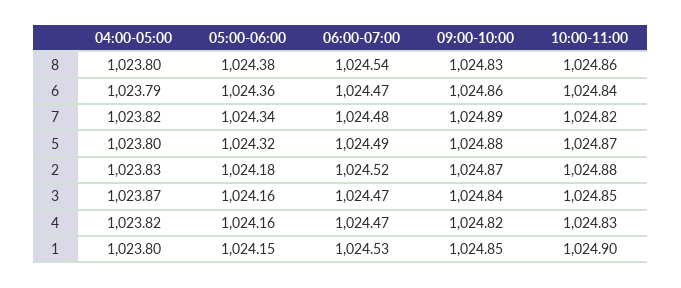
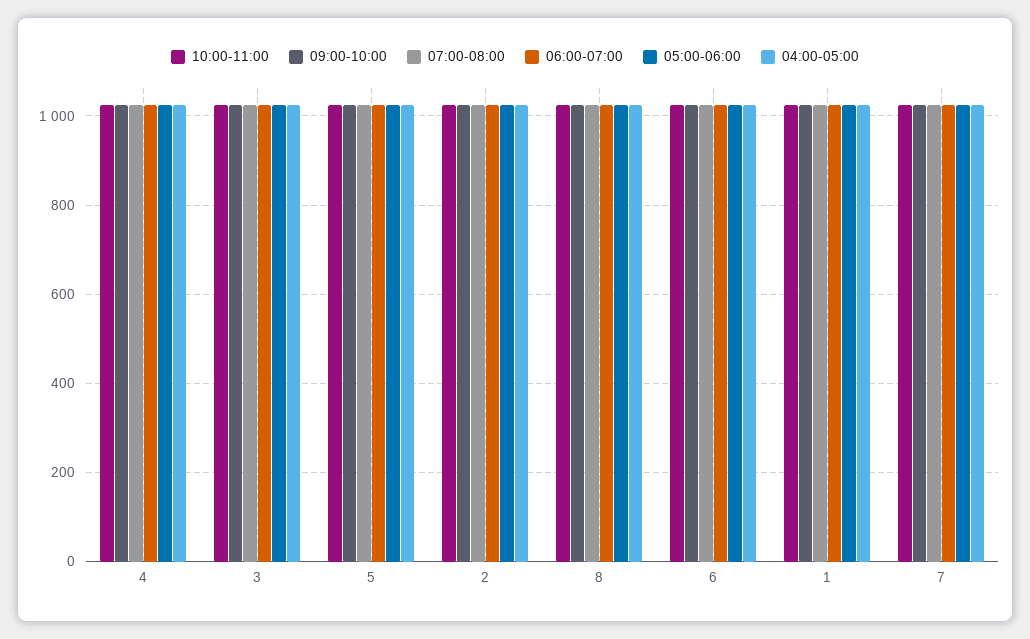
07:00-08:00, 4: none -> 1020
07:00-08:00, 3: none -> 1020
07:00-08:00, 5: none -> 1020
07:00-08:00, 2: none -> 1020
07:00-08:00, 8: none -> 1020
07:00-08:00, 6: none -> 1020
07:00-08:00, 1: none -> 1020
07:00-08:00, 7: none -> 1020

